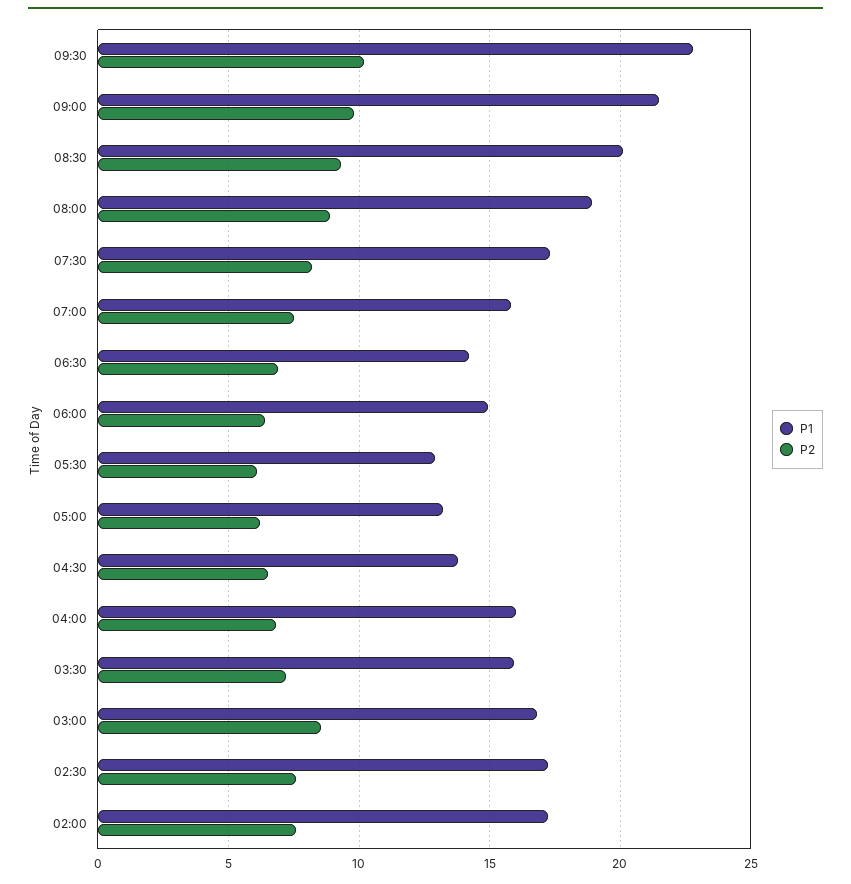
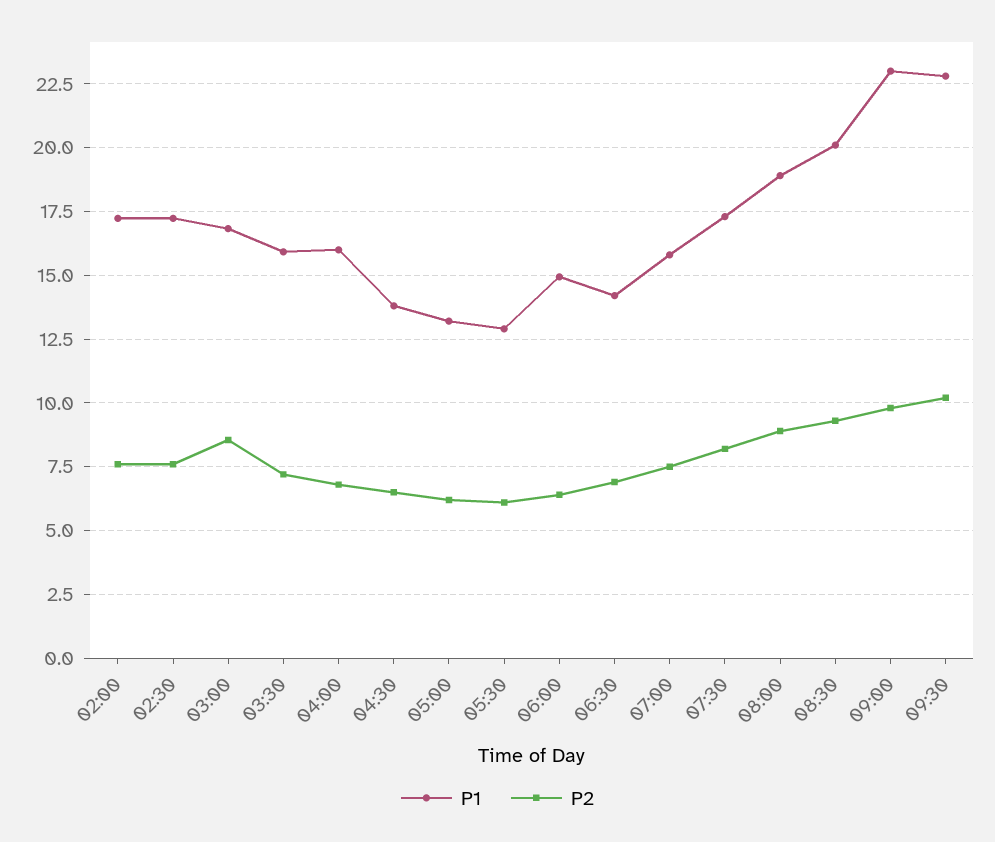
P1, 09:00: 21.5 -> 23

